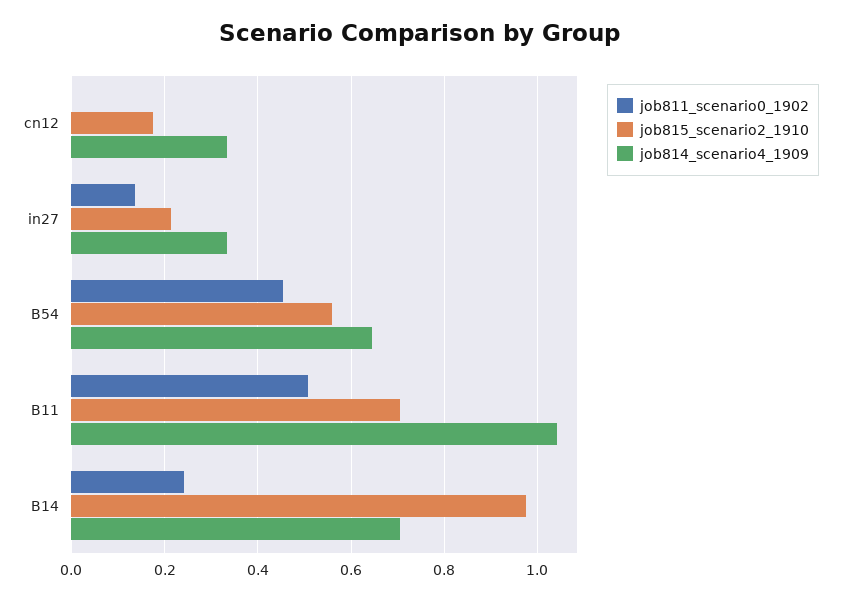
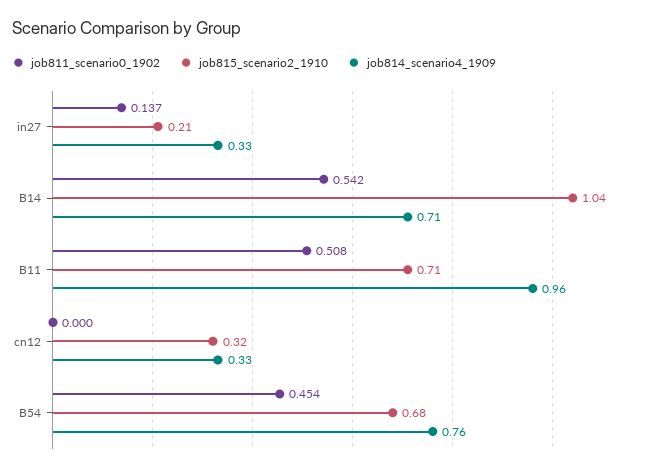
job815_scenario2_1910, cn12: 0.18 -> 0.32
job815_scenario2_1910, B54: 0.56 -> 0.68
job814_scenario4_1909, B54: 0.64 -> 0.76
job814_scenario4_1909, B11: 1.04 -> 0.96
job811_scenario0_1902, B14: 0.24 -> 0.542
job815_scenario2_1910, B14: 0.98 -> 1.04

